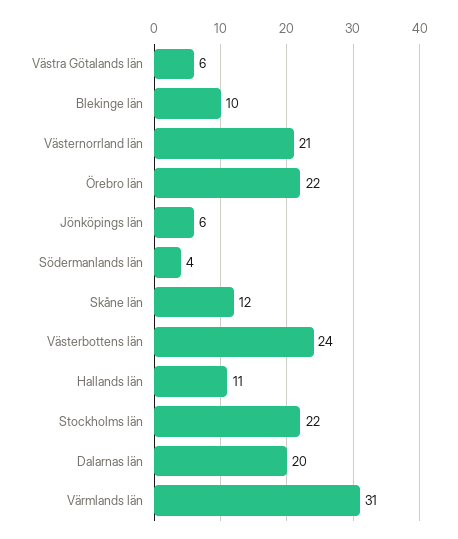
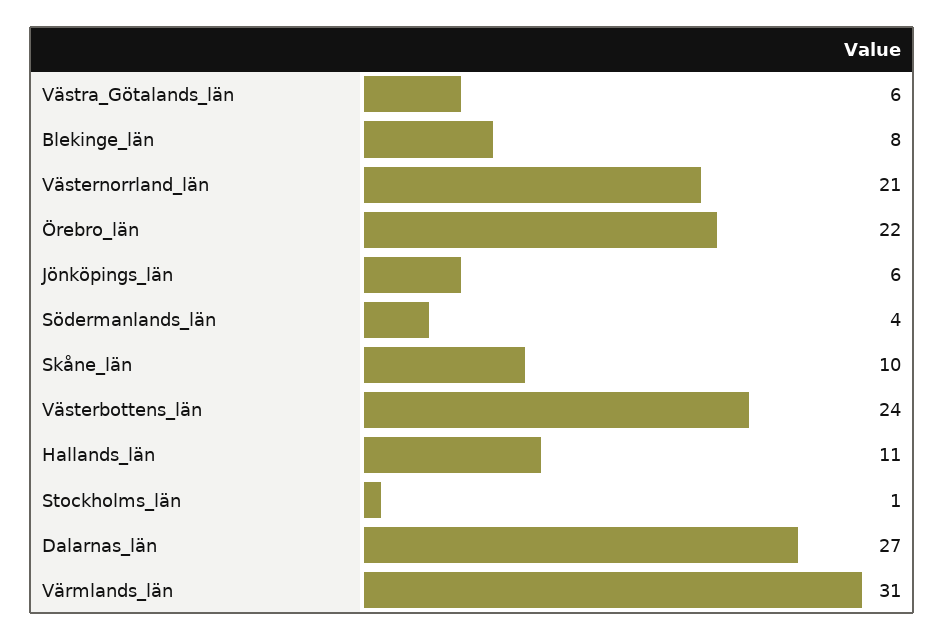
Blekinge län: 10 -> 8
Skåne län: 12 -> 10
Stockholms län: 22 -> 1
Dalarnas län: 20 -> 27

